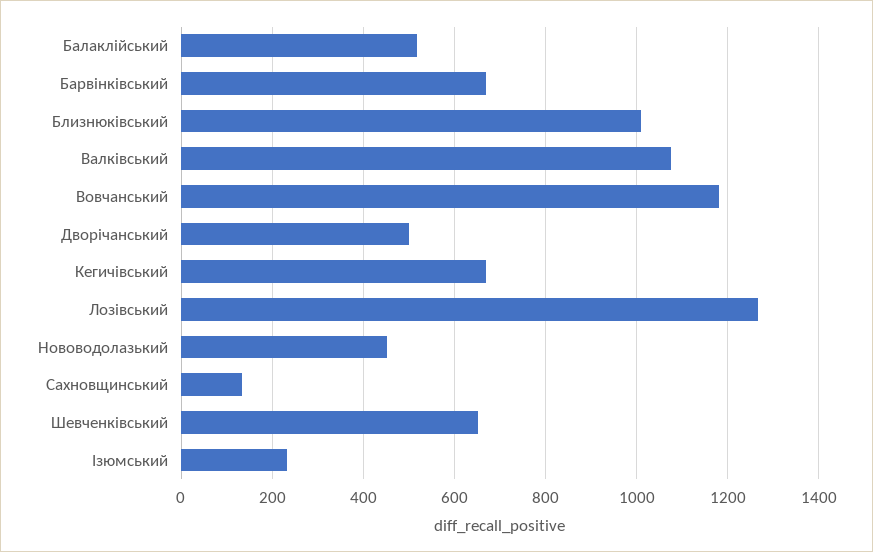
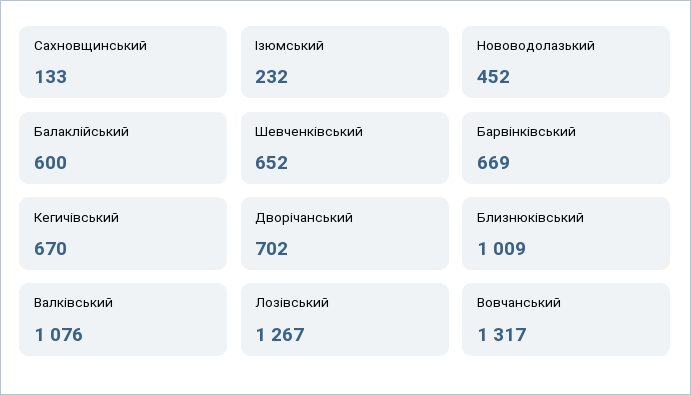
Балаклійський: 520 -> 600
Вовчанський: 1180 -> 1317
Дворічанський: 500 -> 702

